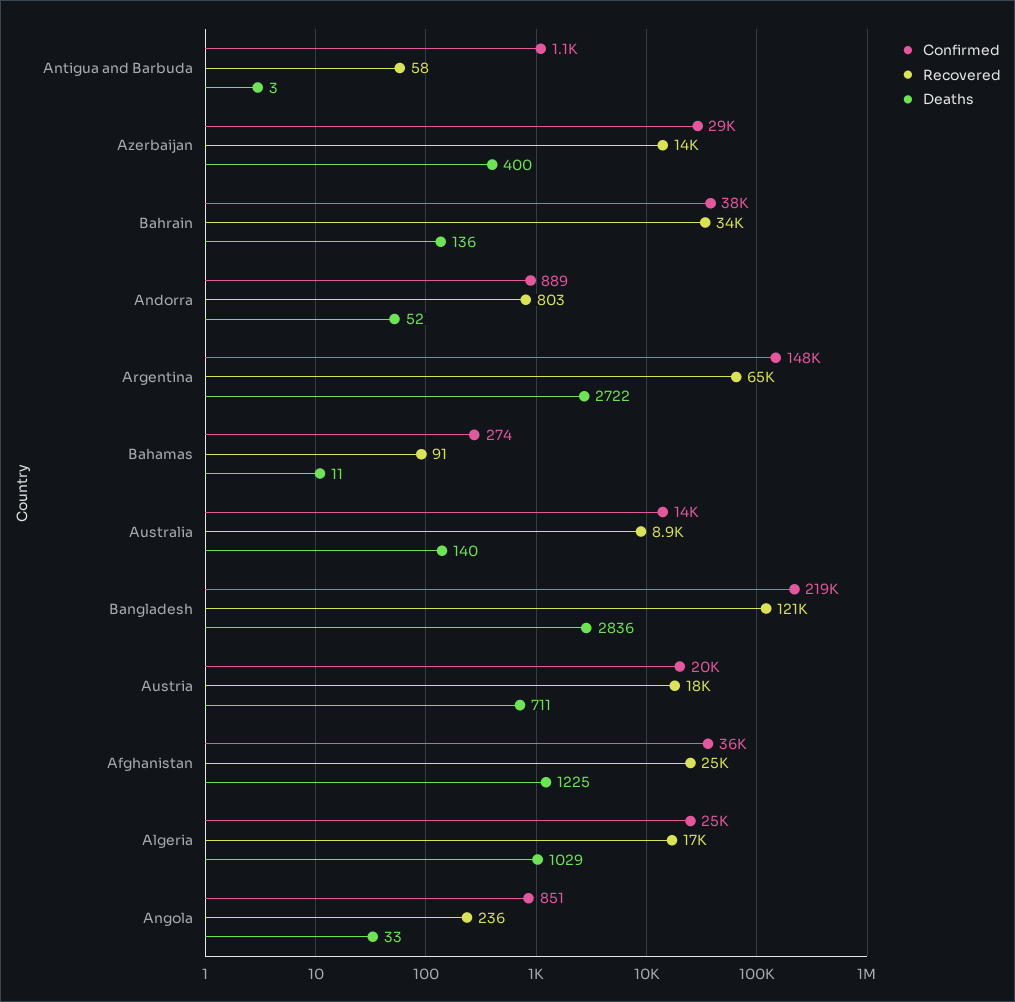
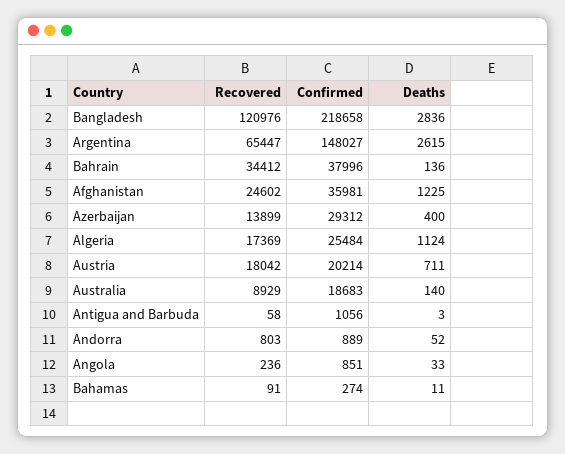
Deaths, Argentina: 2722 -> 2615
Confirmed, Australia: 14000 -> 18683
Deaths, Algeria: 1029 -> 1124

